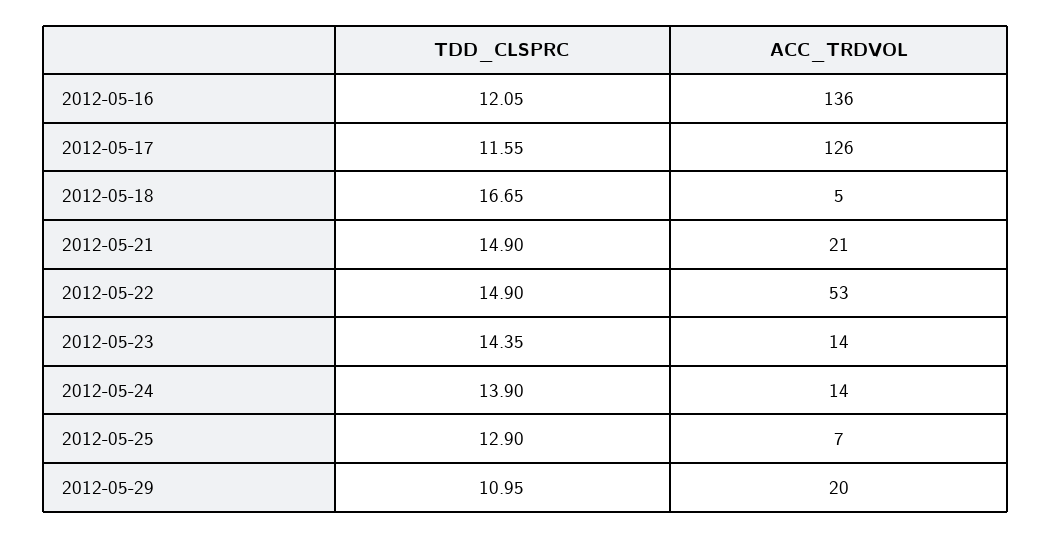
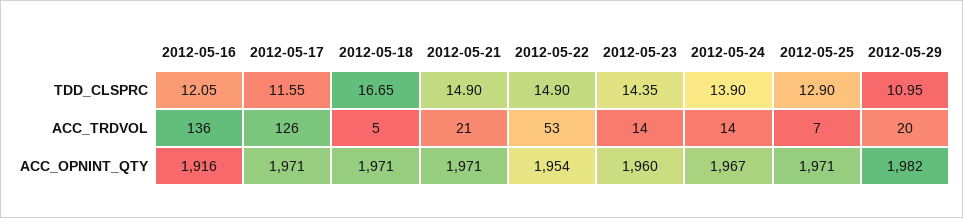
ACC_OPNINT_QTY, 2012-05-16: none -> 1916
ACC_OPNINT_QTY, 2012-05-17: none -> 1971
ACC_OPNINT_QTY, 2012-05-18: none -> 1971
ACC_OPNINT_QTY, 2012-05-21: none -> 1971
ACC_OPNINT_QTY, 2012-05-22: none -> 1954
ACC_OPNINT_QTY, 2012-05-23: none -> 1960
ACC_OPNINT_QTY, 2012-05-24: none -> 1967
ACC_OPNINT_QTY, 2012-05-25: none -> 1971
ACC_OPNINT_QTY, 2012-05-29: none -> 1982

